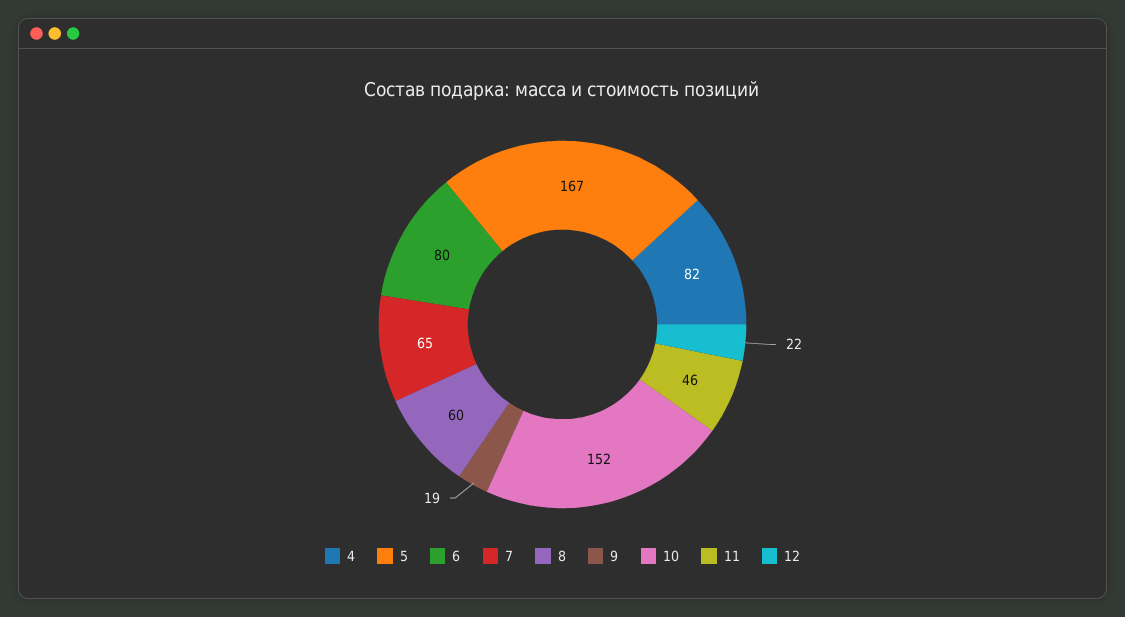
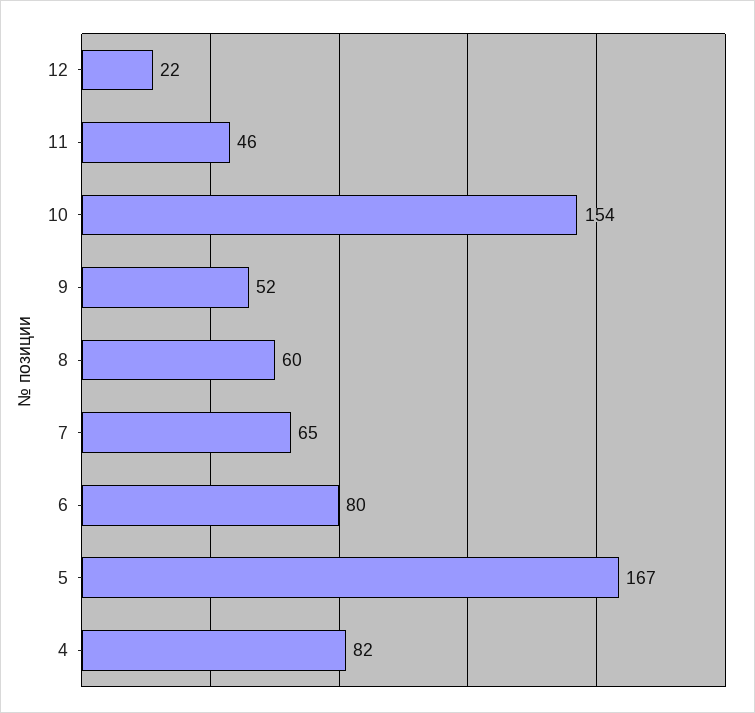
9: 19 -> 52
10: 152 -> 154

